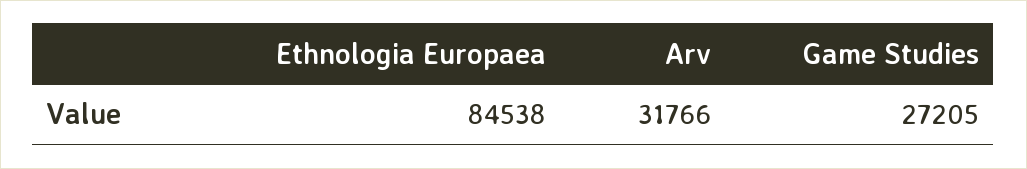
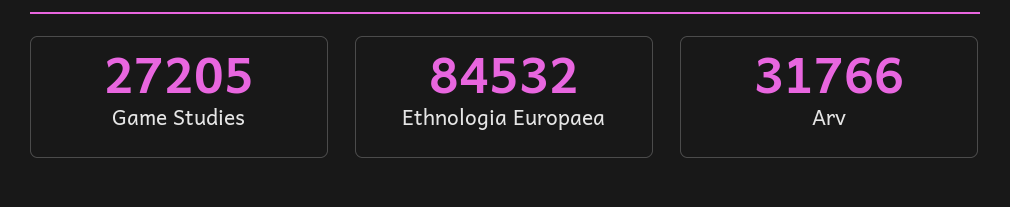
Ethnologia Europaea: 84538 -> 84532

